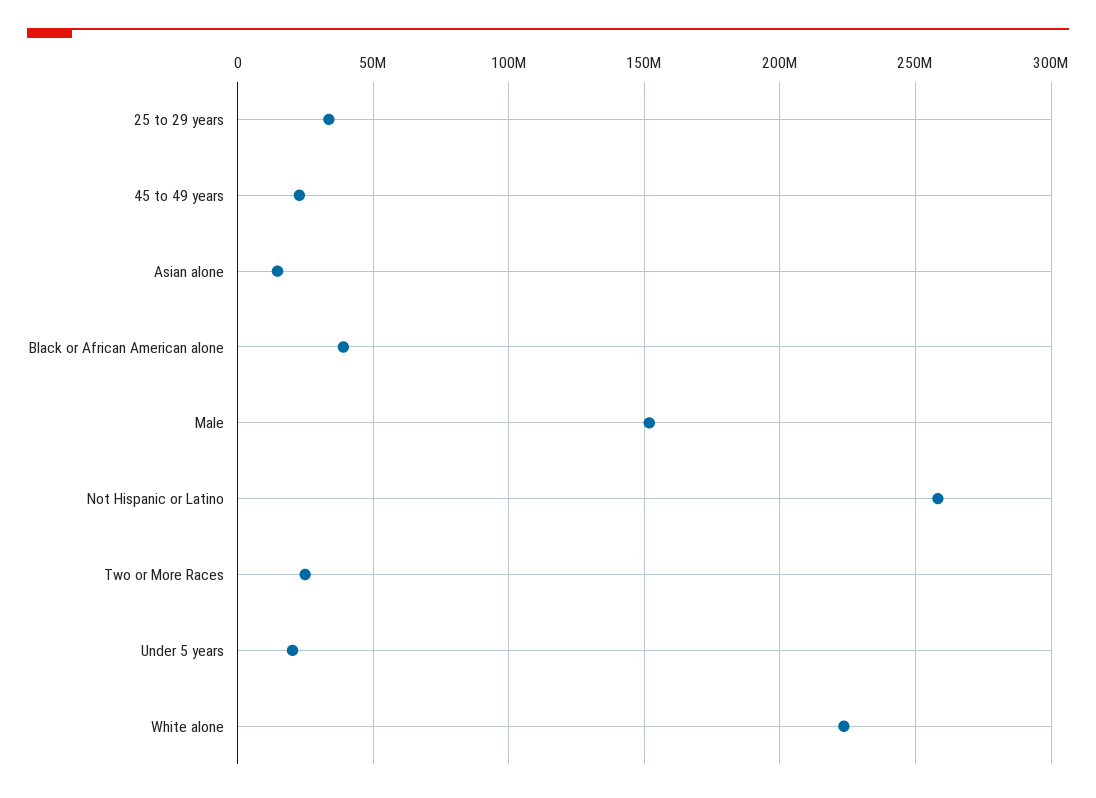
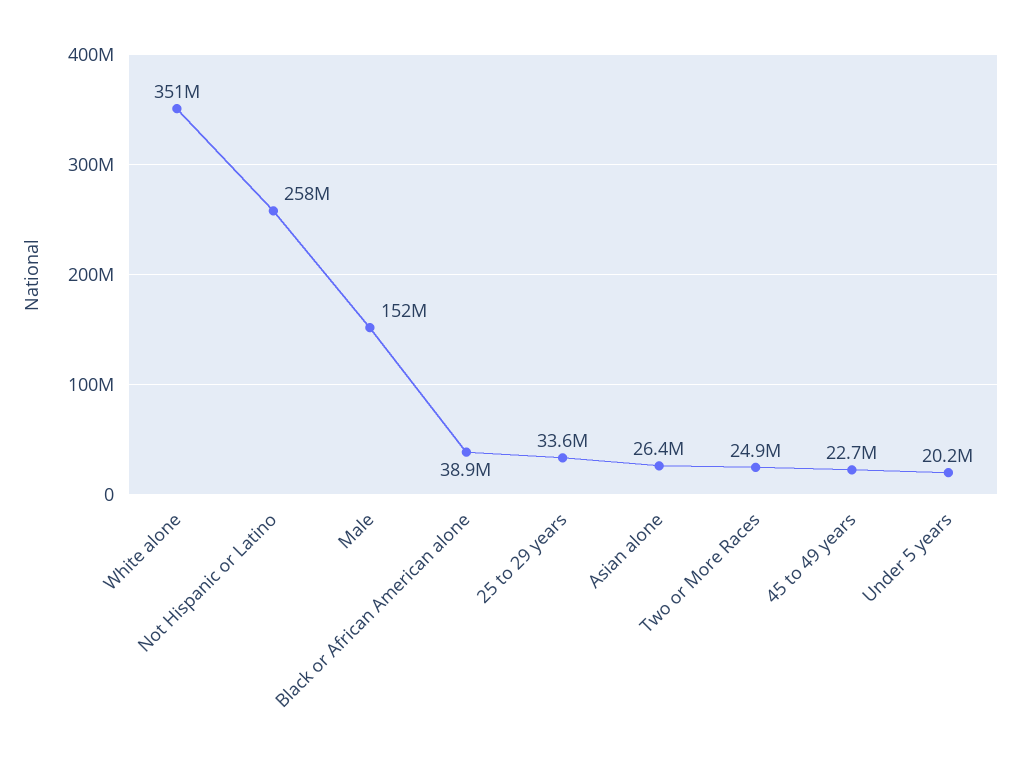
Asian alone: 15000000 -> 26400000
White alone: 225000000 -> 351000000

